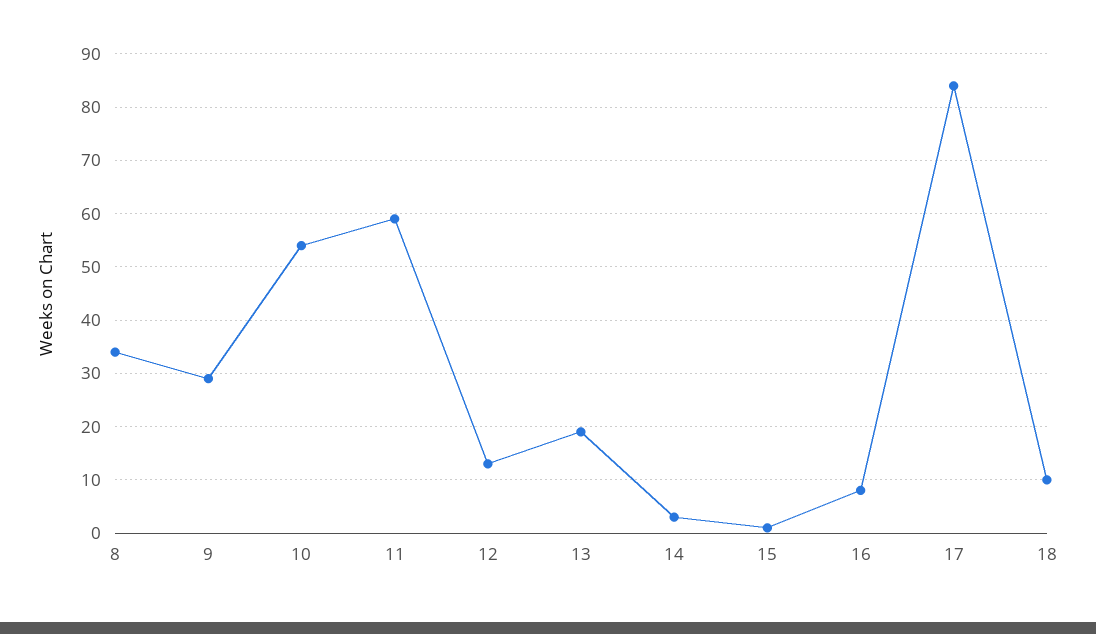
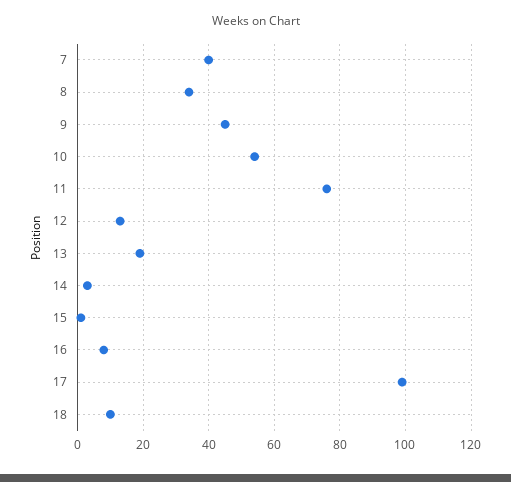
9: 30 -> 45
11: 60 -> 75
17: 85 -> 100
7: none -> 40

